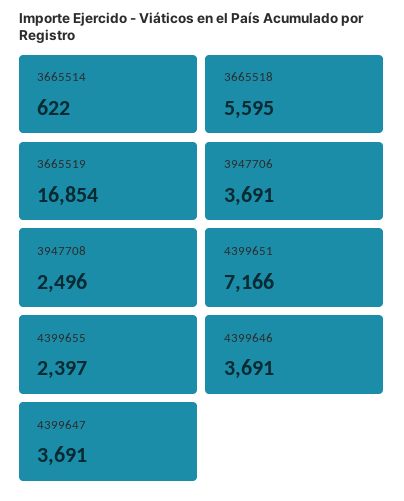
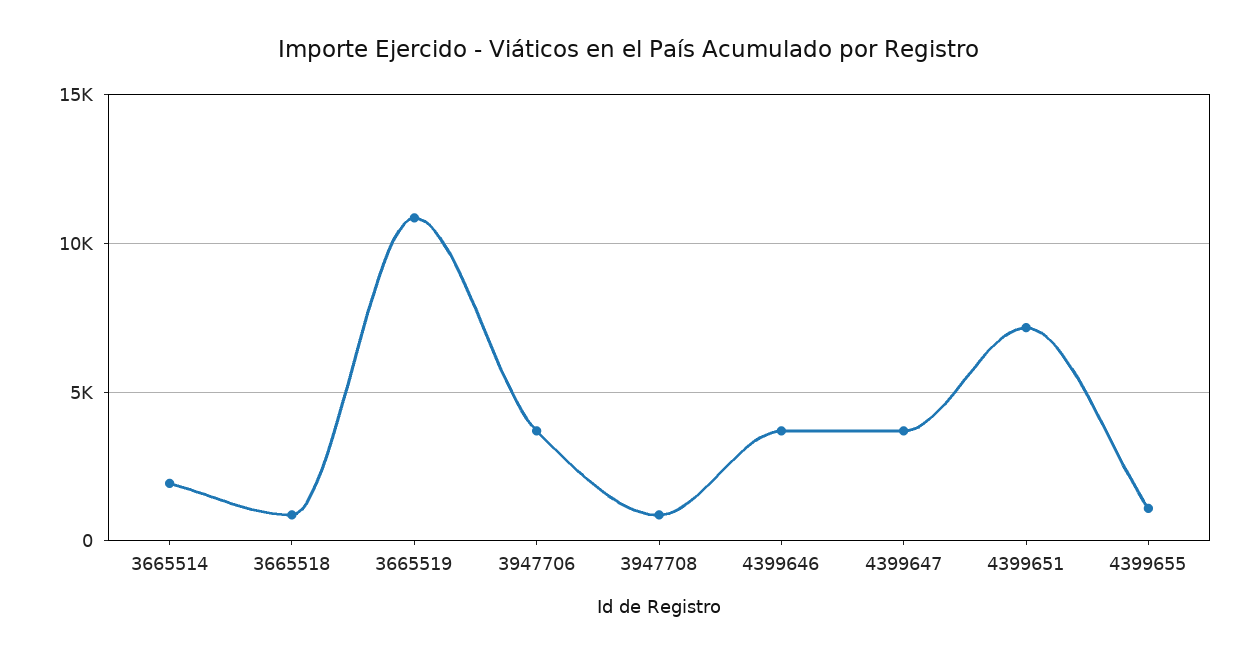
3665514: 622 -> 2000
3665518: 5595 -> 1000
3665519: 16854 -> 11000
3947708: 2496 -> 1000
4399655: 2397 -> 1000

